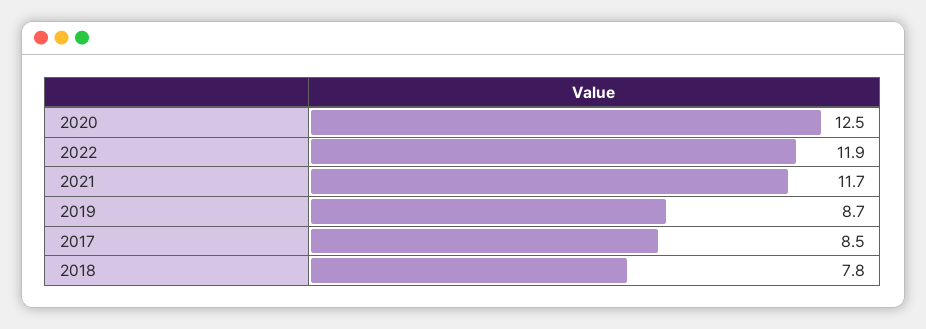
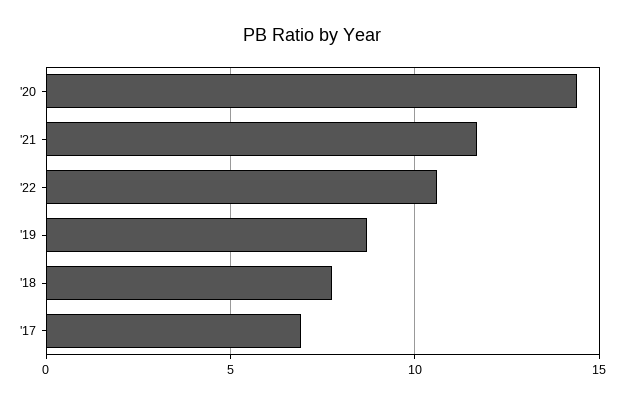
2020: 12.5 -> 14.5
2022: 11.9 -> 10.5
2017: 8.5 -> 7

